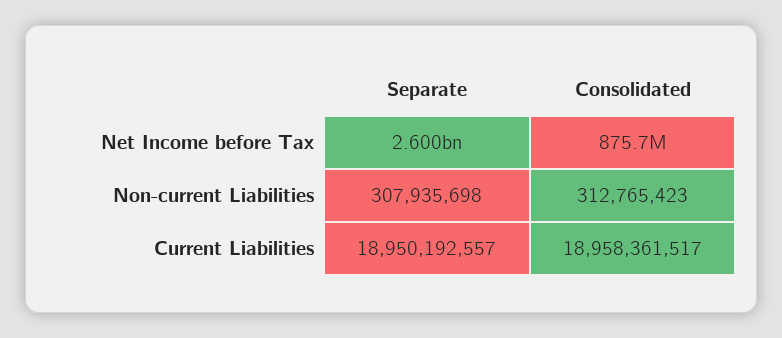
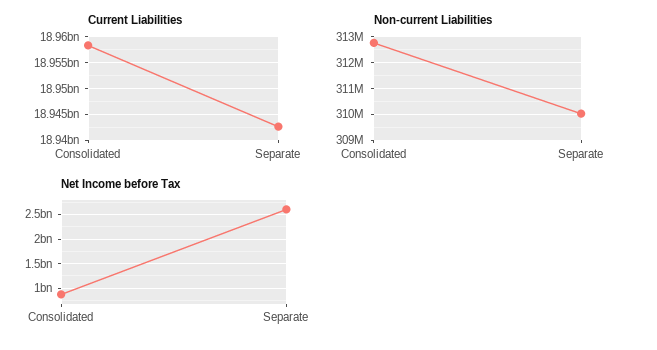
Non-current Liabilities, Separate: 307935698 -> 310000000
Current Liabilities, Separate: 18950192557 -> 18942500000

